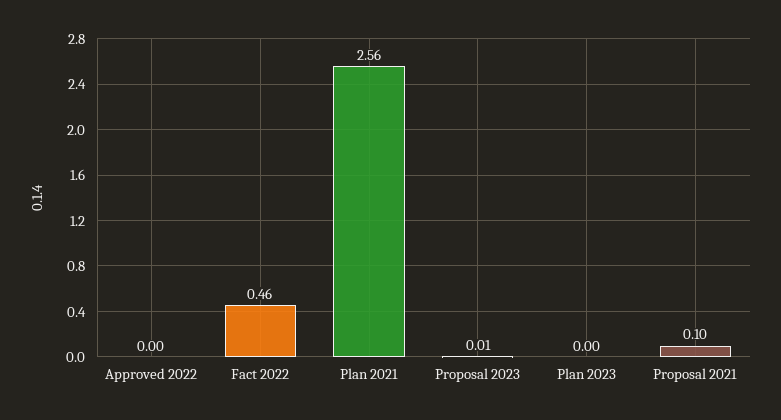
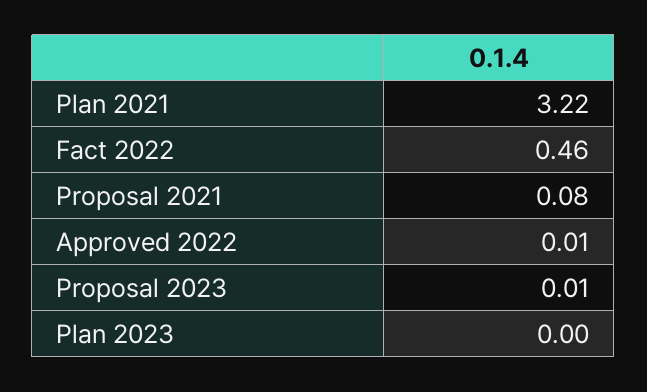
Approved 2022: 0 -> 0.01
Plan 2021: 2.56 -> 3.22
Proposal 2021: 0.1 -> 0.08

